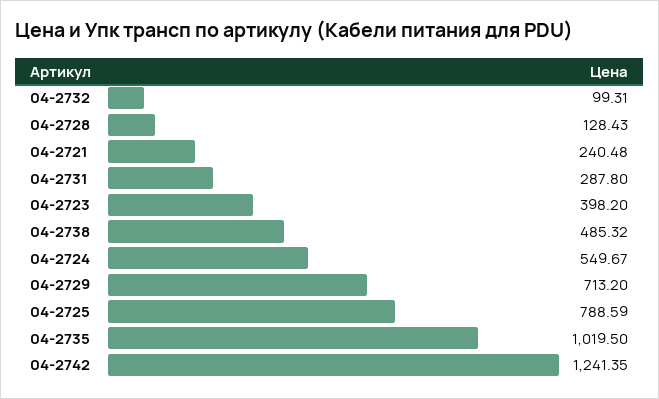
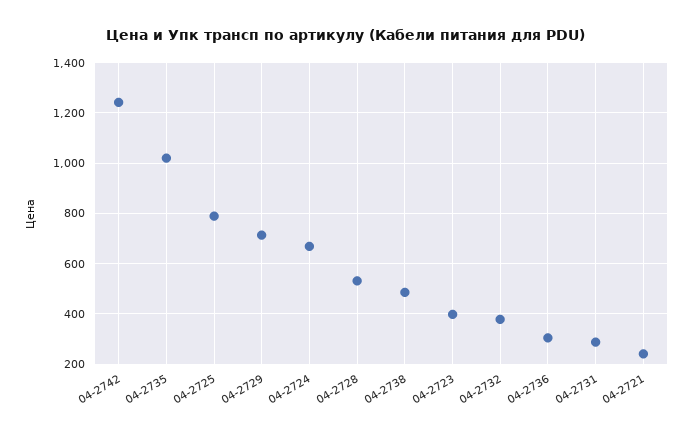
04-2732: 99.31 -> 375
04-2728: 128.43 -> 525
04-2724: 549.67 -> 675
04-2736: none -> 300

